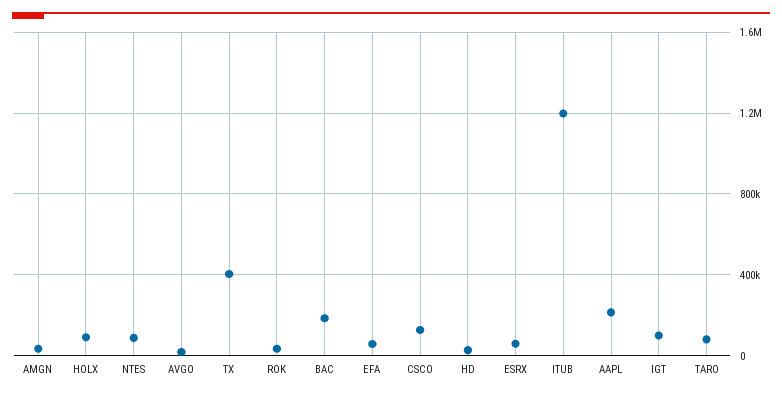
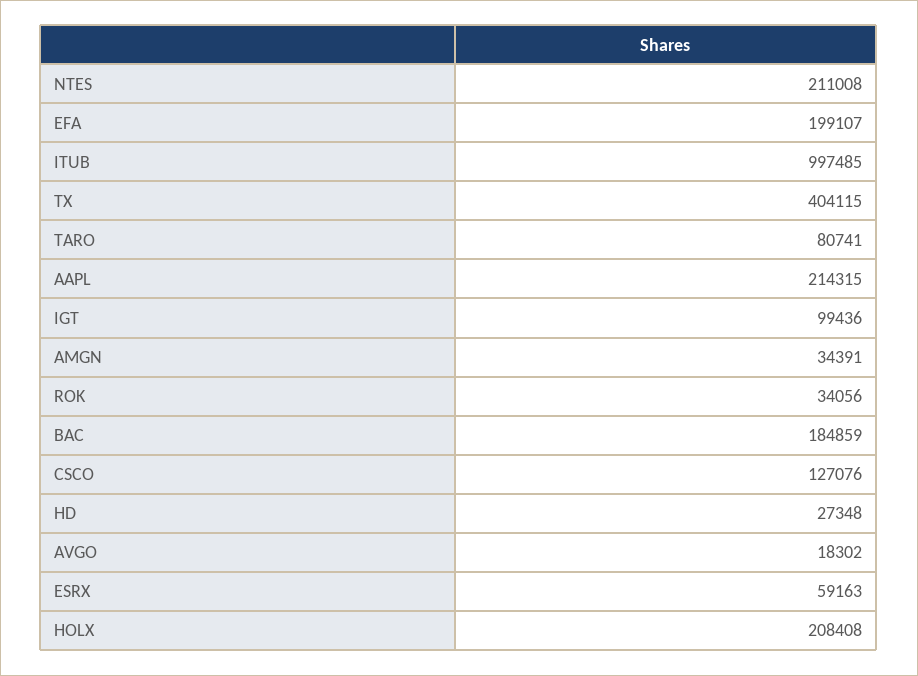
HOLX: 100000 -> 208408
NTES: 100000 -> 211008
EFA: 50000 -> 199107
ITUB: 1200000 -> 997485

